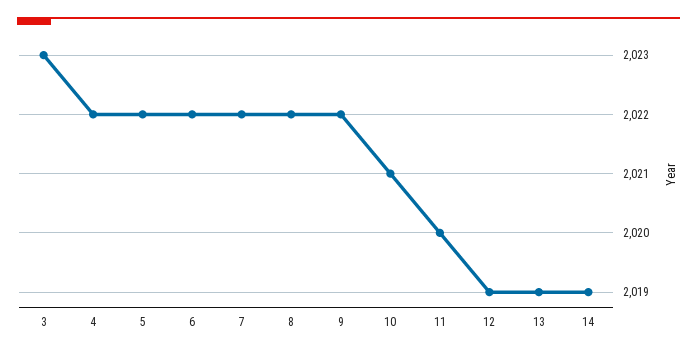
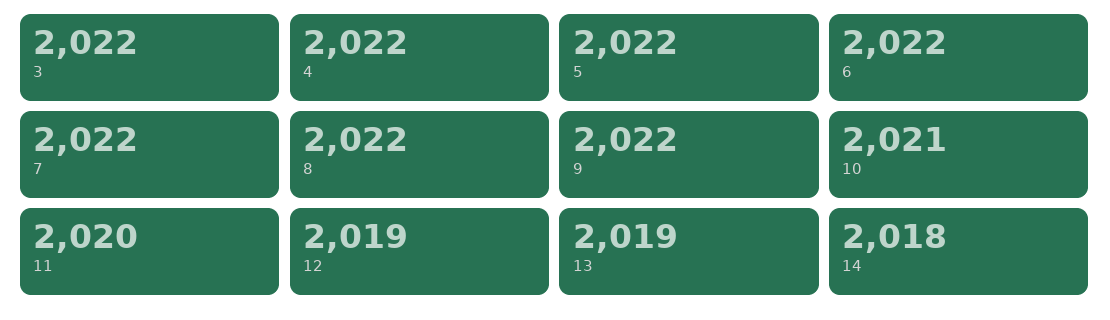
3: 2023 -> 2022
14: 2019 -> 2018

